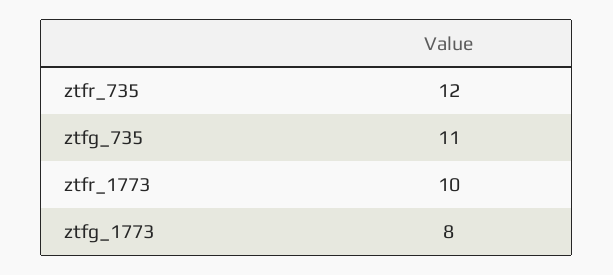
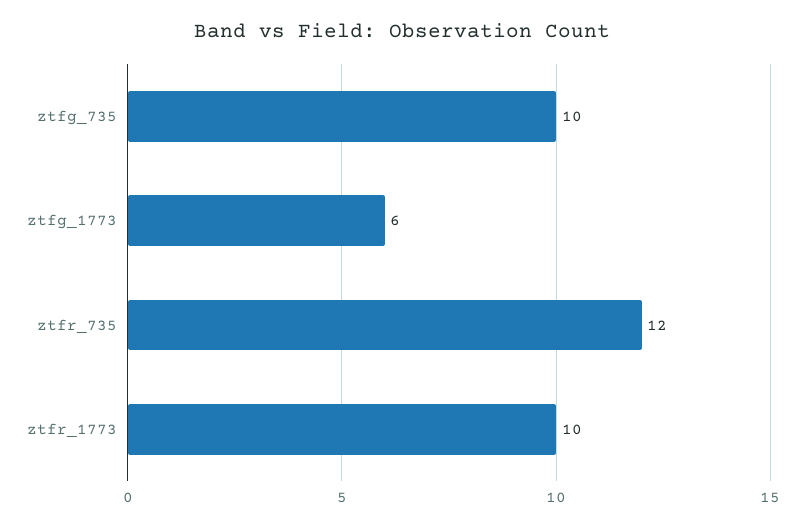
ztfg_735: 11 -> 10
ztfg_1773: 8 -> 6

